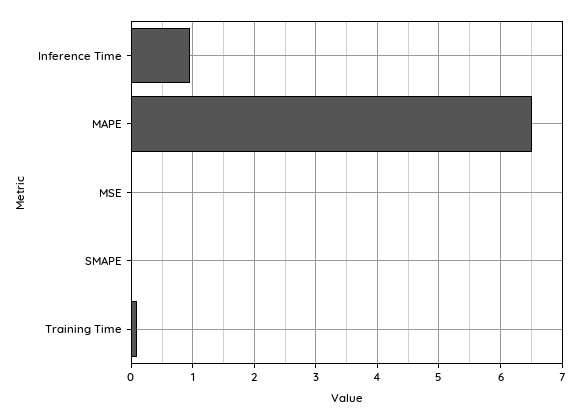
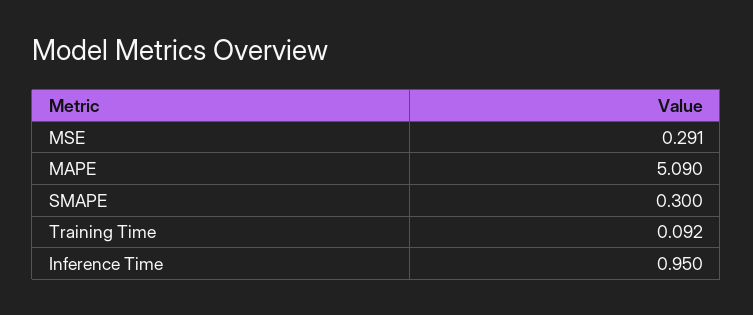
MAPE: 6.5 -> 5.09
MSE: 0 -> 0.291
SMAPE: 0 -> 0.3

